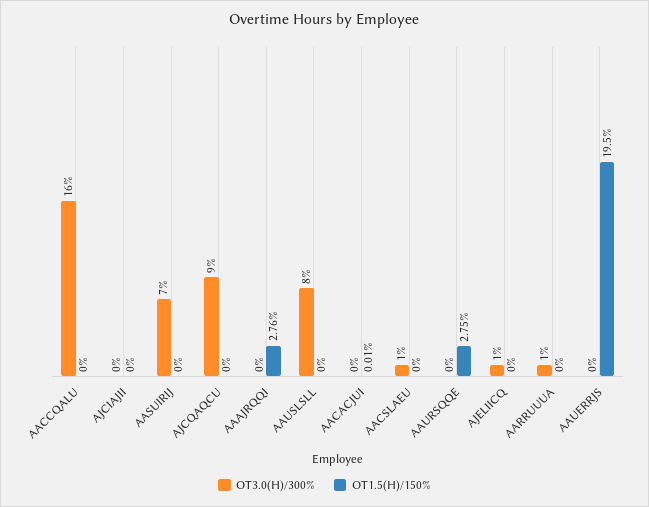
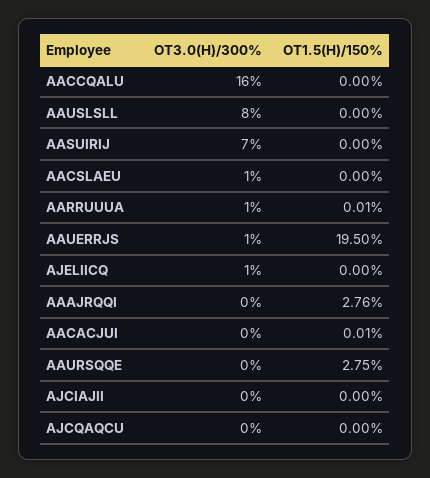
OT3.0(H)/300%, AJCQAQCU: 9 -> 0
OT1.5(H)/150%, AARRUUUA: 0 -> 0.01
OT3.0(H)/300%, AAUERRJS: 0 -> 1

